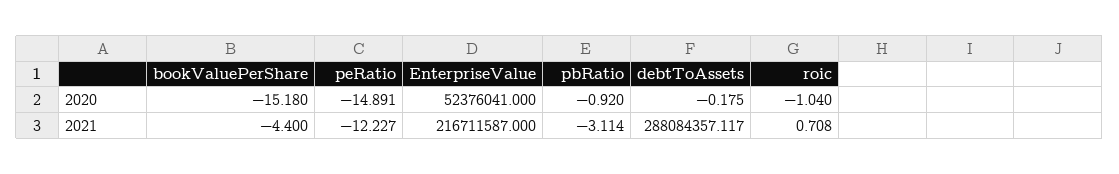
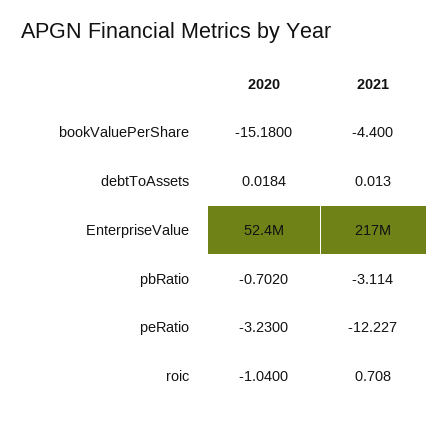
peRatio, 2020: -14.891 -> -3.23
pbRatio, 2020: -0.92 -> -0.702
debtToAssets, 2020: -0.175 -> 0.0184
debtToAssets, 2021: 288084357.117 -> 0.013

